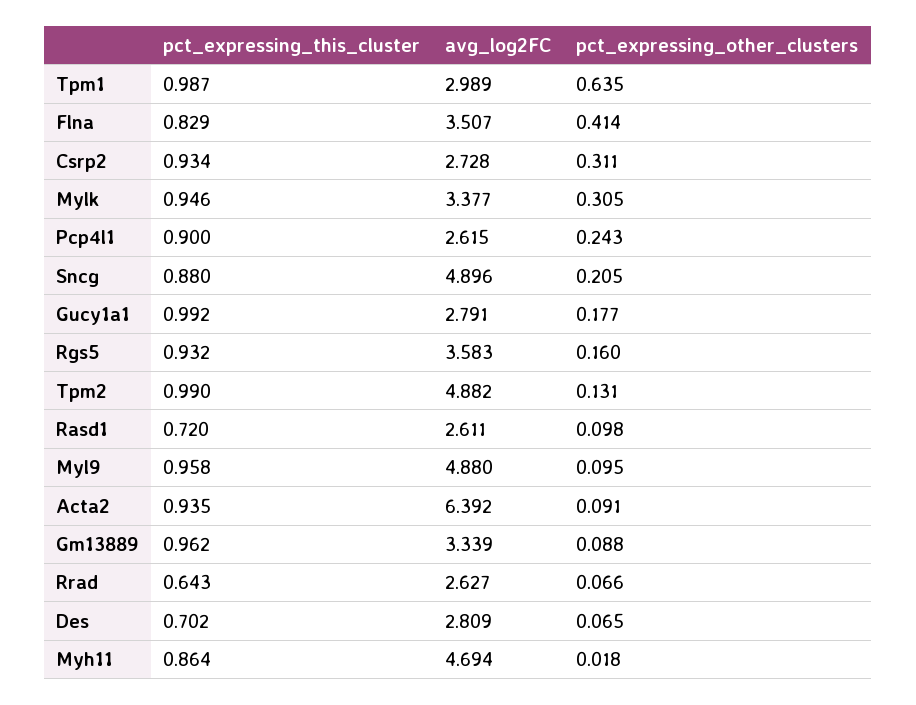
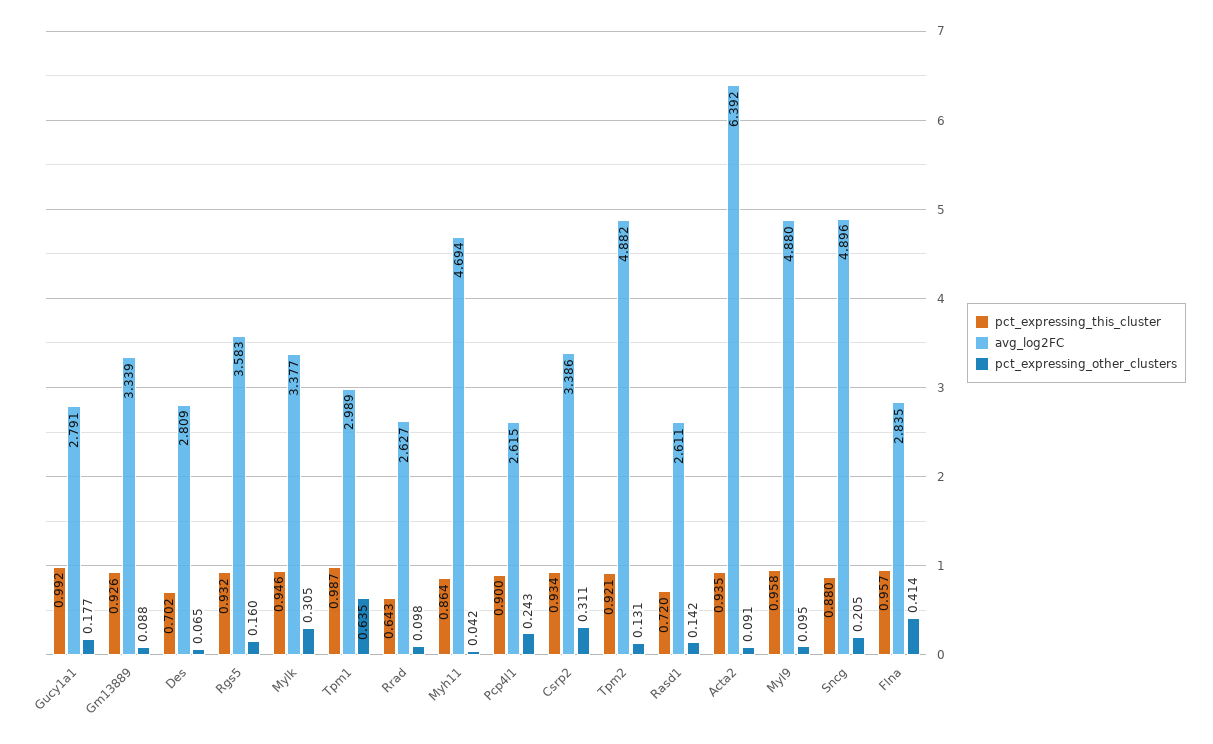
pct_expressing_this_cluster, Flna: 0.829 -> 0.957
avg_log2FC, Flna: 3.507 -> 2.835
avg_log2FC, Csrp2: 2.728 -> 3.386
pct_expressing_this_cluster, Tpm2: 0.99 -> 0.921
pct_expressing_other_clusters, Rasd1: 0.098 -> 0.142
pct_expressing_this_cluster, Gm13889: 0.962 -> 0.926
pct_expressing_other_clusters, Rrad: 0.066 -> 0.098
pct_expressing_other_clusters, Myh11: 0.018 -> 0.042

